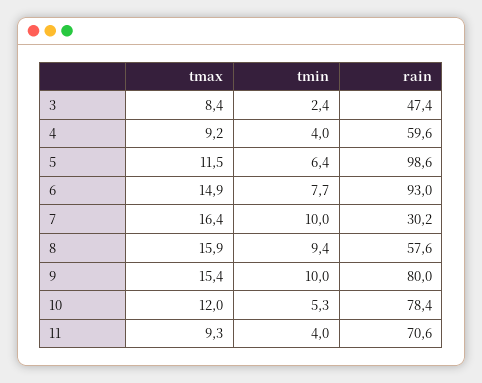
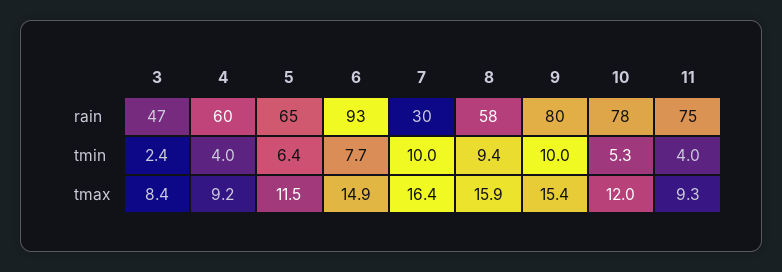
rain, 5: 98.6 -> 65
rain, 11: 70.6 -> 75

